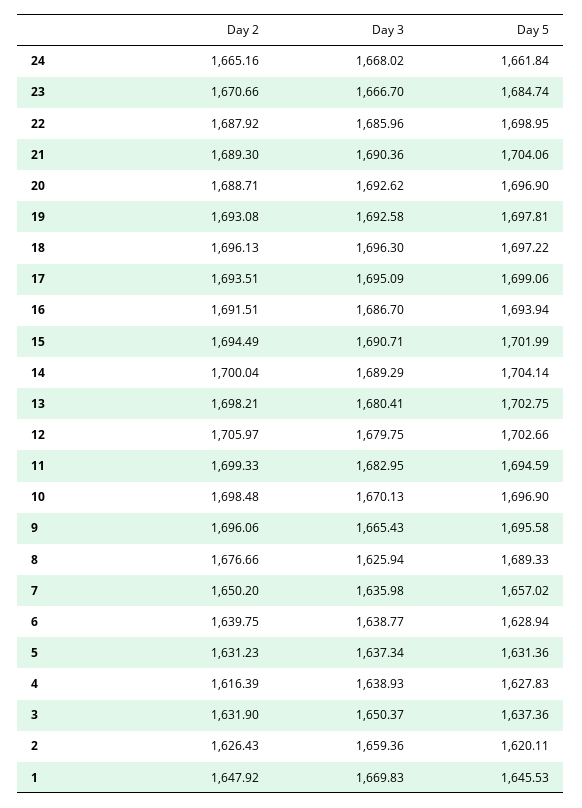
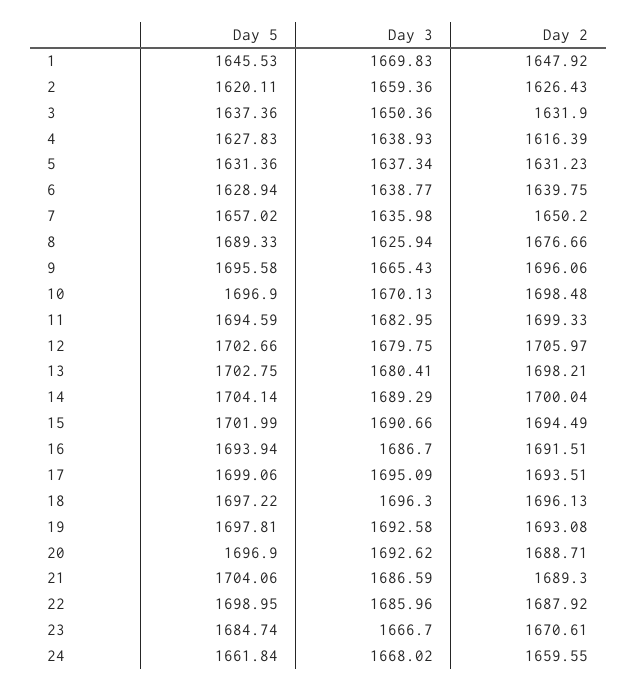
Day 2, 24: 1665.16 -> 1659.55
Day 2, 23: 1670.66 -> 1670.61
Day 3, 21: 1690.36 -> 1686.59
Day 3, 15: 1690.71 -> 1690.66
Day 3, 3: 1650.37 -> 1650.36

